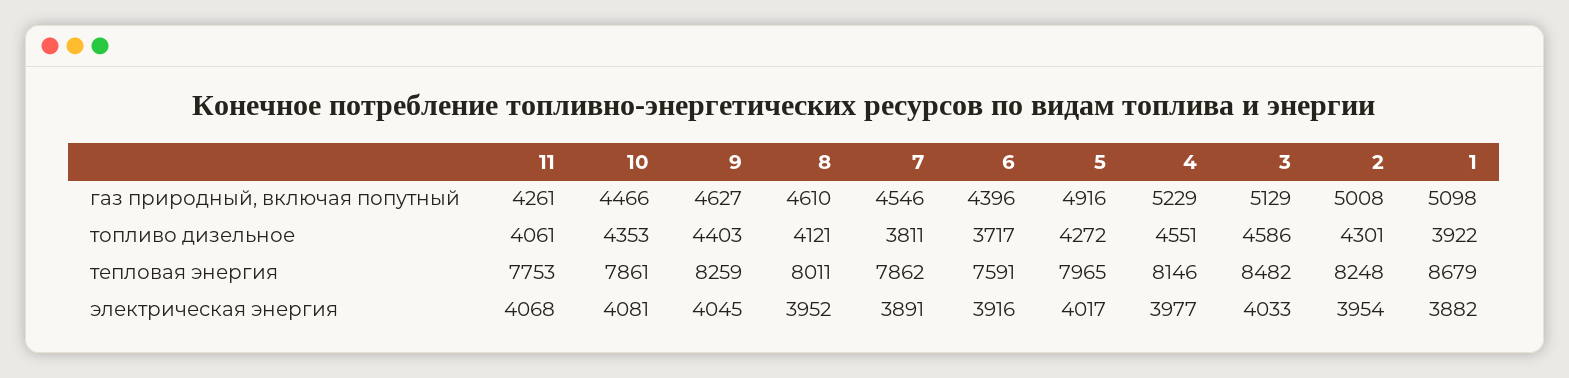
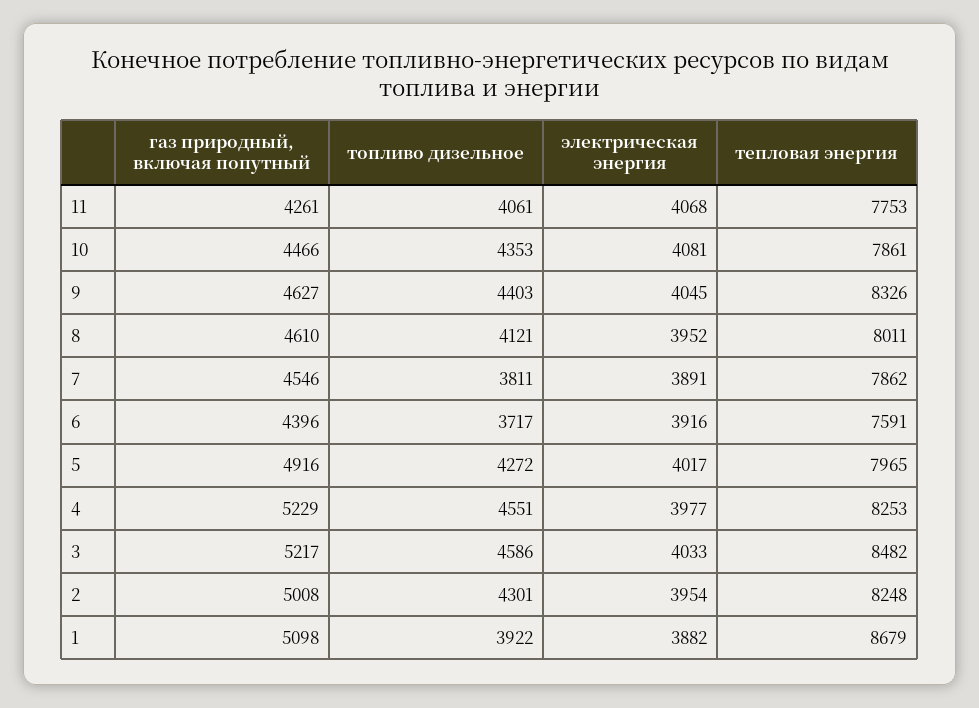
3, газ природный, включая попутный: 5129 -> 5217
9, тепловая энергия: 8259 -> 8326
4, тепловая энергия: 8146 -> 8253

